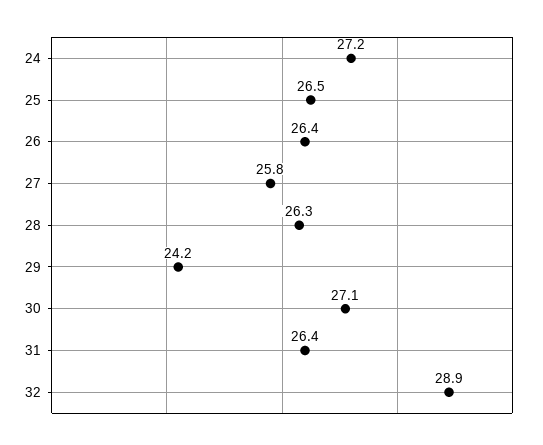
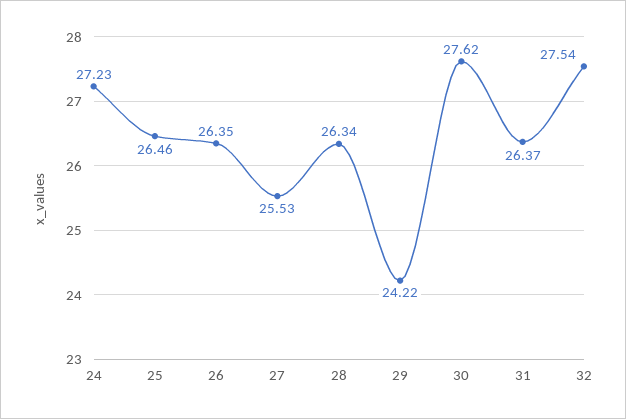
27: 25.8 -> 25.53
30: 27.1 -> 27.62
32: 28.9 -> 27.54

